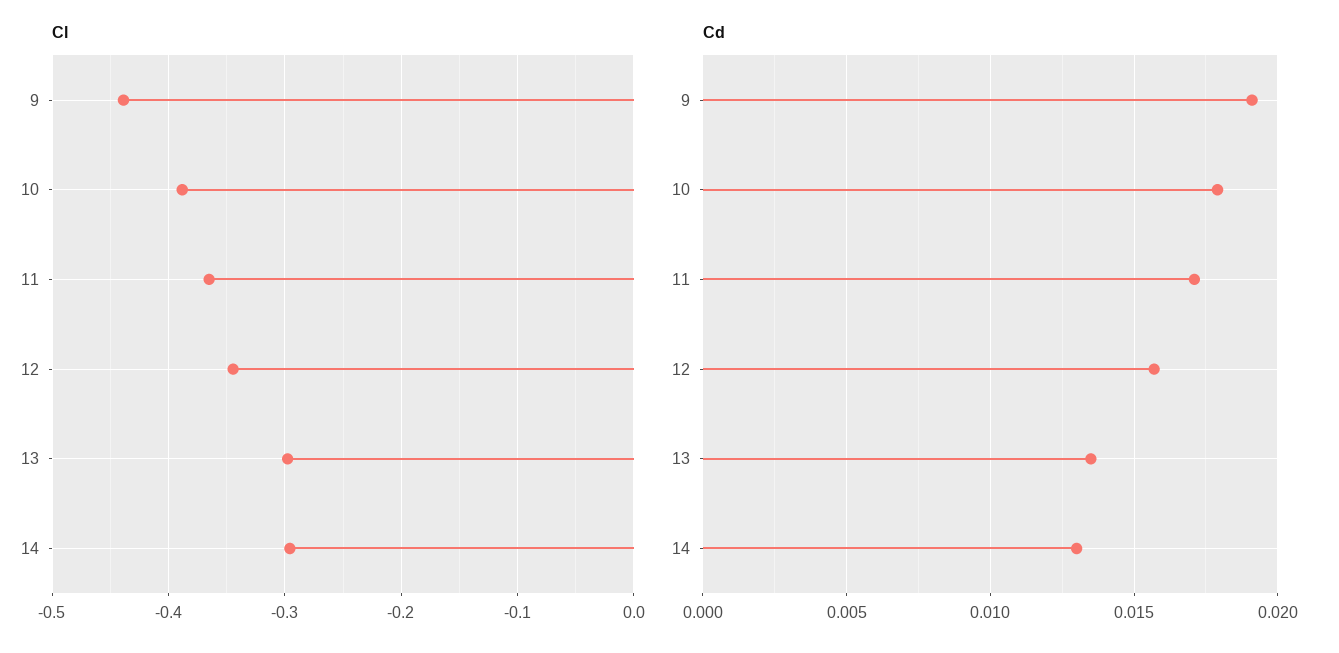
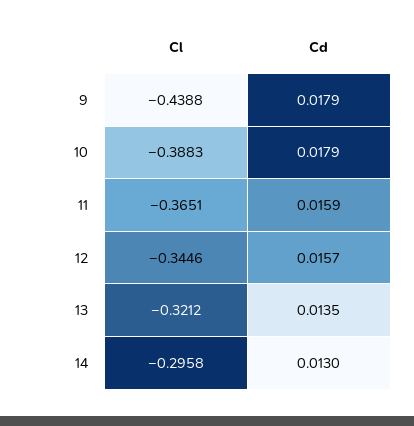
Cl, 13: -0.3 -> -0.3212
Cd, 9: 0.019 -> 0.0179
Cd, 11: 0.017 -> 0.0159

